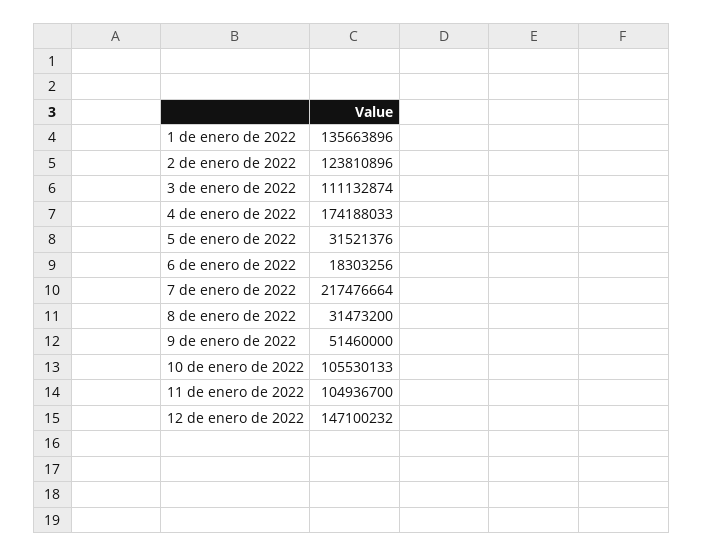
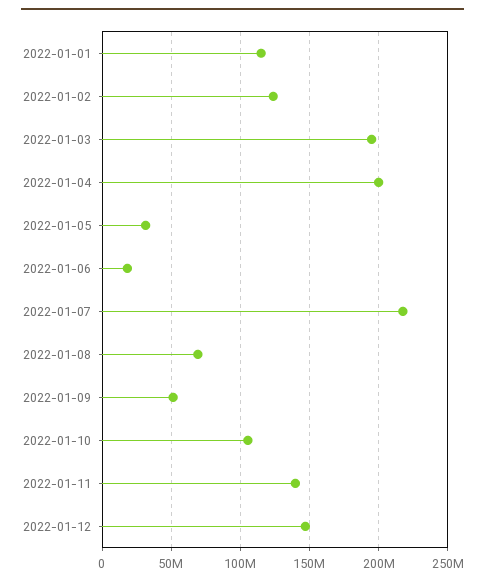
1 de enero de 2022: 135663896 -> 115000000
3 de enero de 2022: 111132874 -> 195000000
4 de enero de 2022: 174188033 -> 200000000
8 de enero de 2022: 31473200 -> 70000000
11 de enero de 2022: 104936700 -> 140000000

